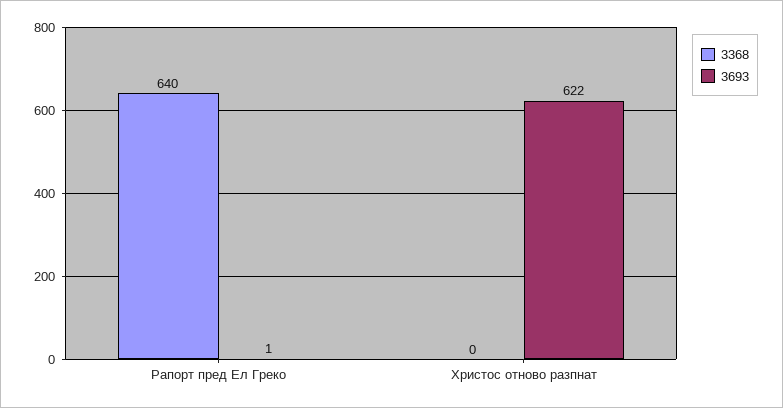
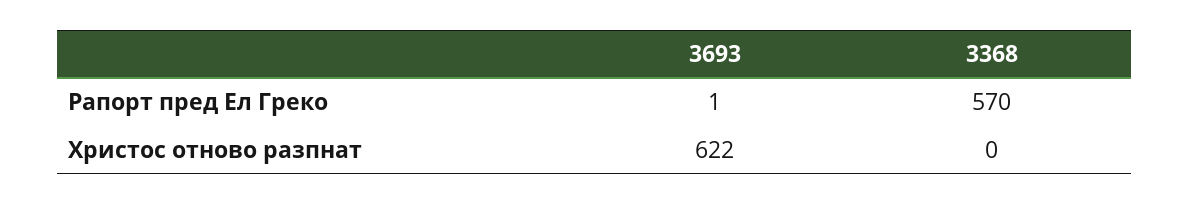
3368, Рапорт пред Ел Греко: 640 -> 570

